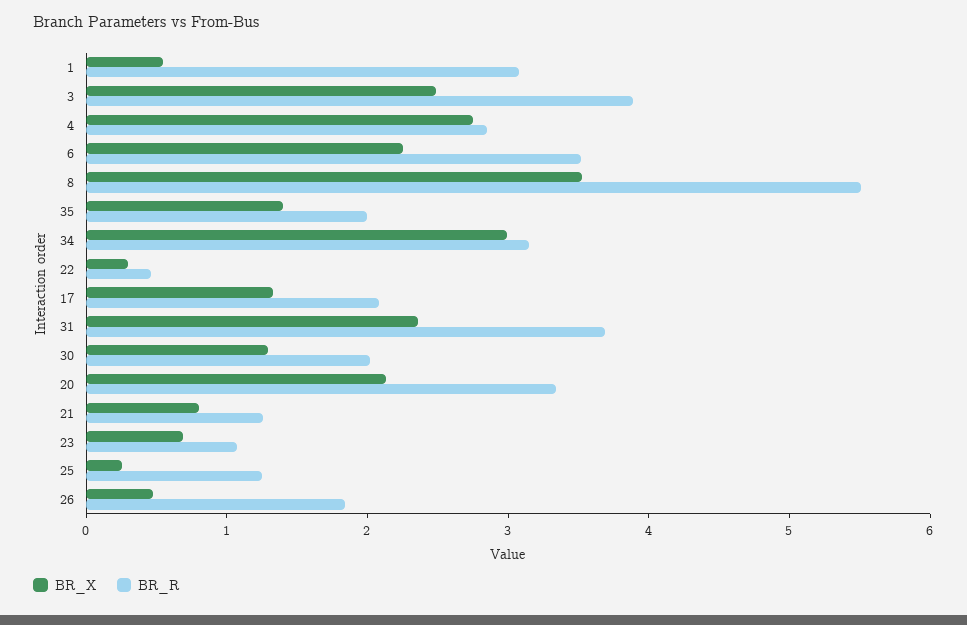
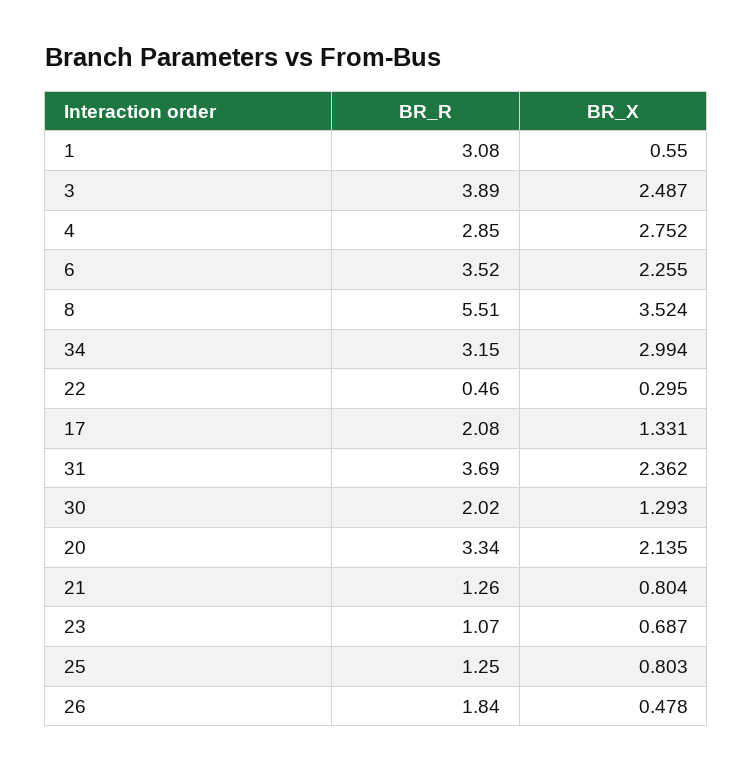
BR_X, 35: 1.4 -> none
BR_R, 35: 2 -> none
BR_X, 25: 0.2 -> 0.803

